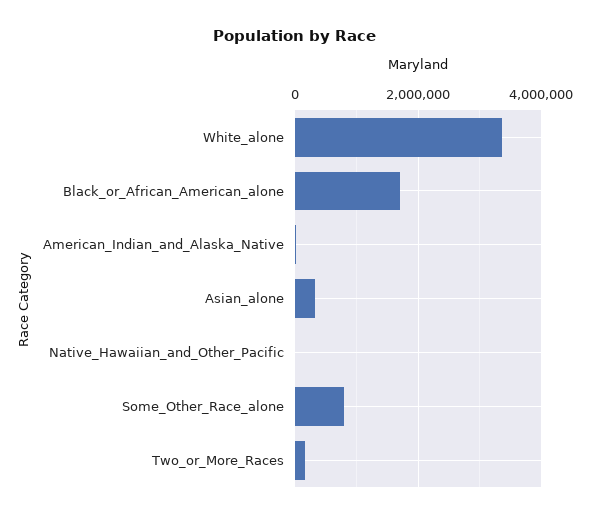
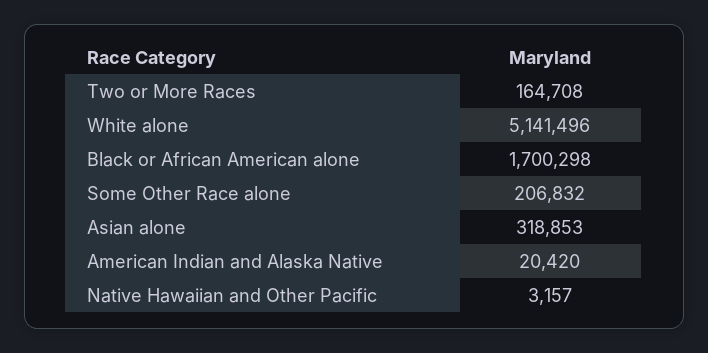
White_alone: 3400000 -> 5141496
Some_Other_Race_alone: 800000 -> 206832

